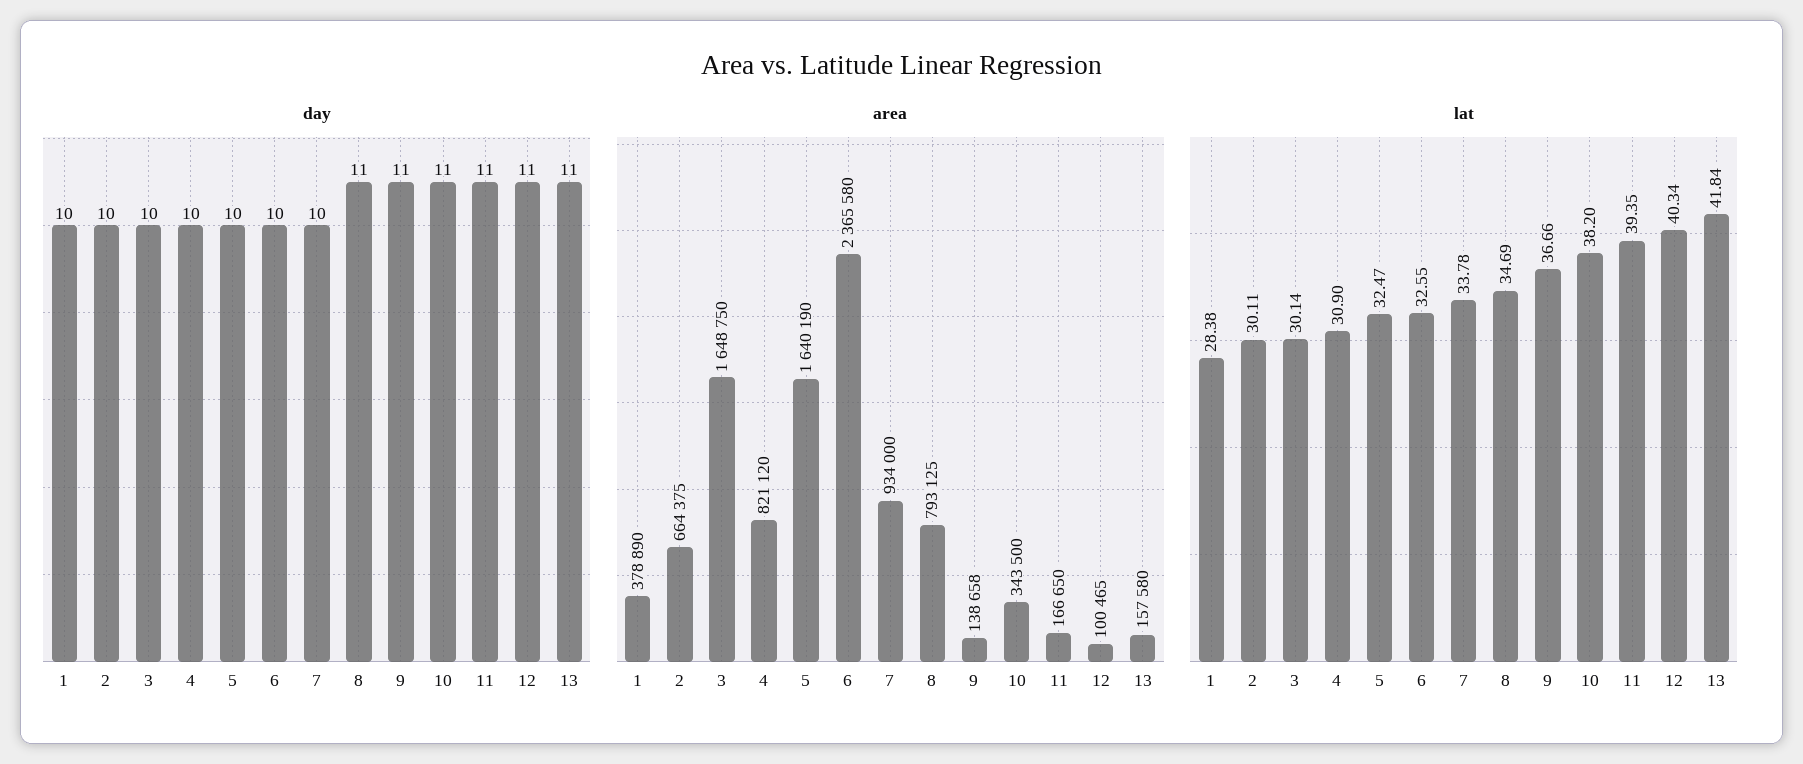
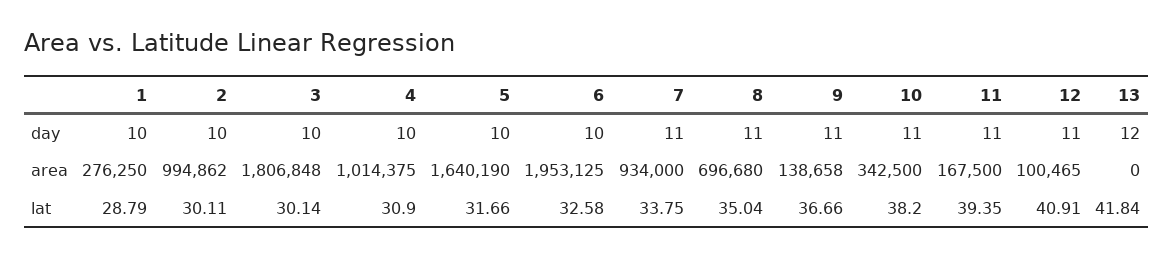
day, 7: 10 -> 11
day, 13: 11 -> 12
area, 1: 378890 -> 276250
area, 2: 664375 -> 994862
area, 3: 1648750 -> 1806848
area, 4: 821120 -> 1014375
area, 6: 2365580 -> 1953125
area, 8: 793125 -> 696680
area, 10: 343500 -> 342500
area, 11: 166650 -> 167500
area, 13: 157580 -> 0
lat, 1: 28.38 -> 28.79
lat, 5: 32.47 -> 31.66
lat, 6: 32.55 -> 32.58
lat, 7: 33.78 -> 33.75
lat, 8: 34.69 -> 35.04
lat, 12: 40.34 -> 40.91

